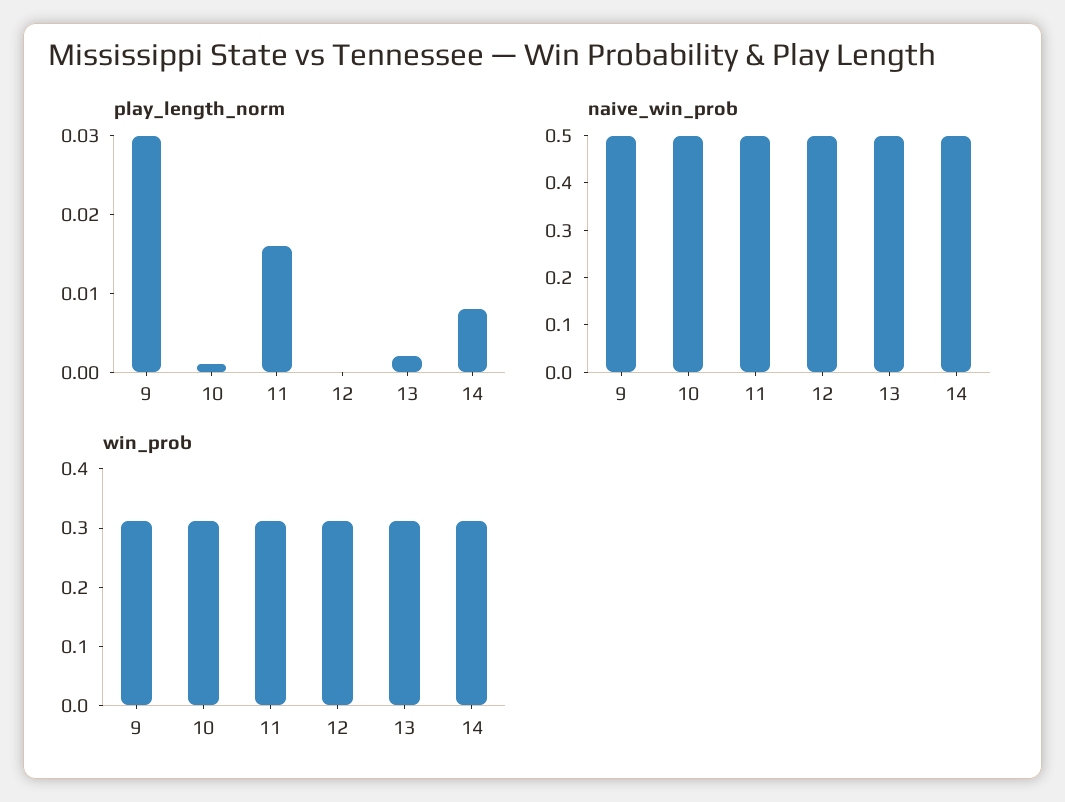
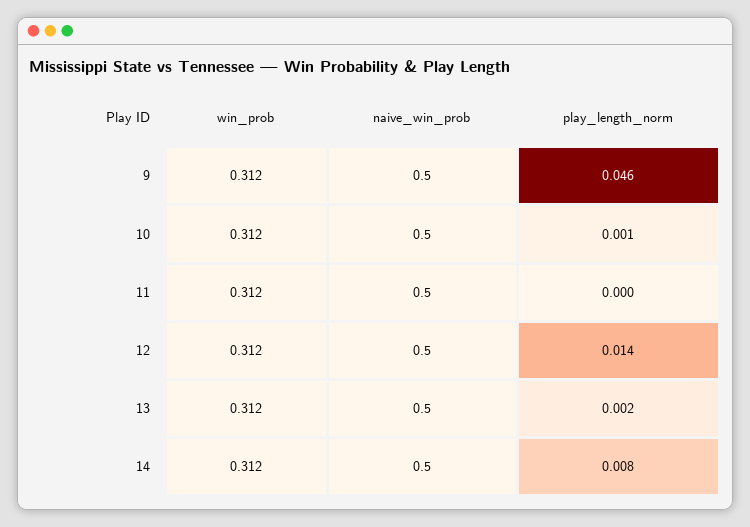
play_length_norm, 9: 0.03 -> 0.046
play_length_norm, 11: 0.015 -> 0
play_length_norm, 12: 0 -> 0.014

